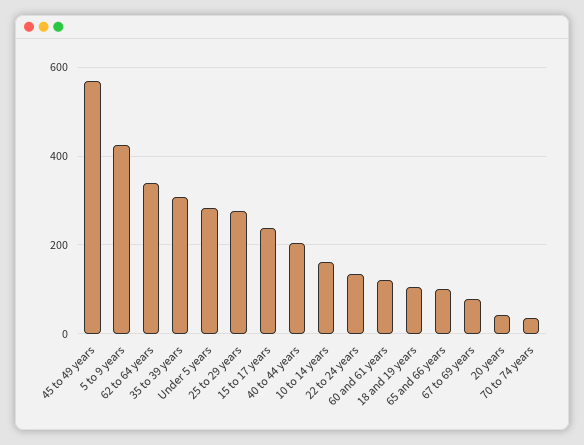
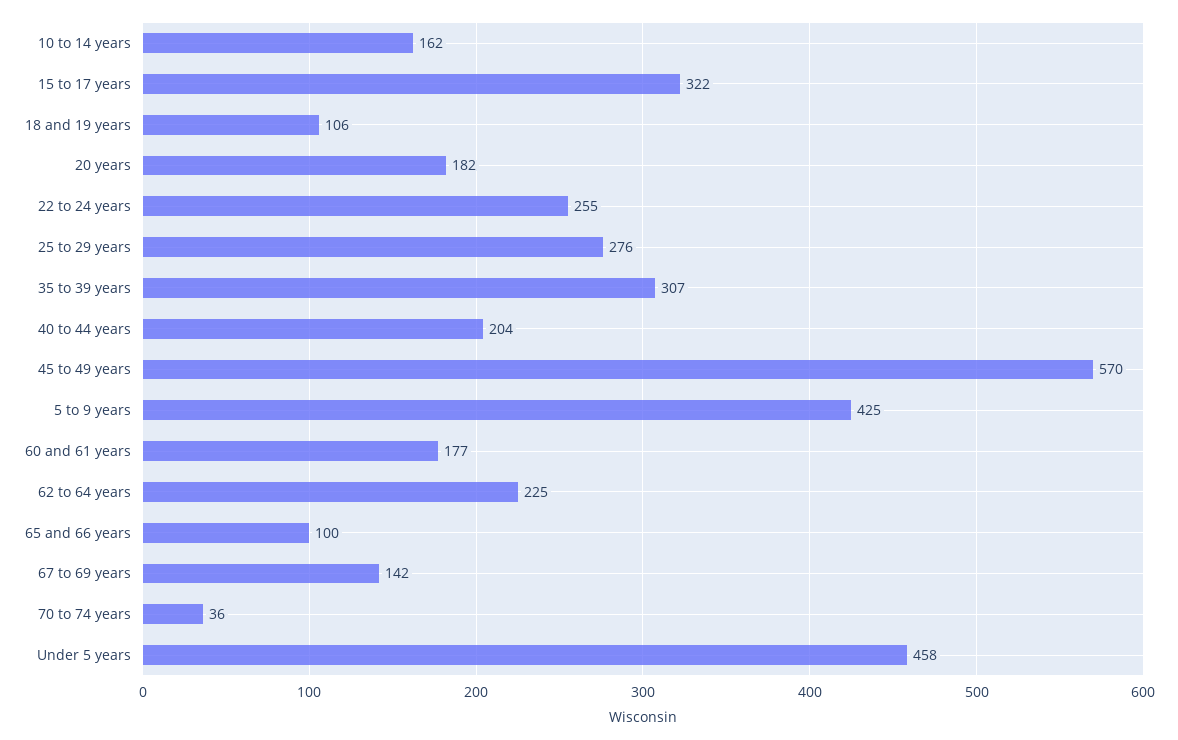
62 to 64 years: 340 -> 225
Under 5 years: 280 -> 458
15 to 17 years: 240 -> 322
22 to 24 years: 140 -> 255
60 and 61 years: 120 -> 177
67 to 69 years: 80 -> 142
20 years: 40 -> 182

